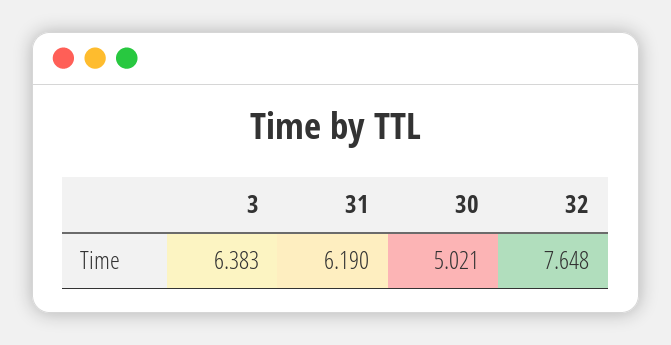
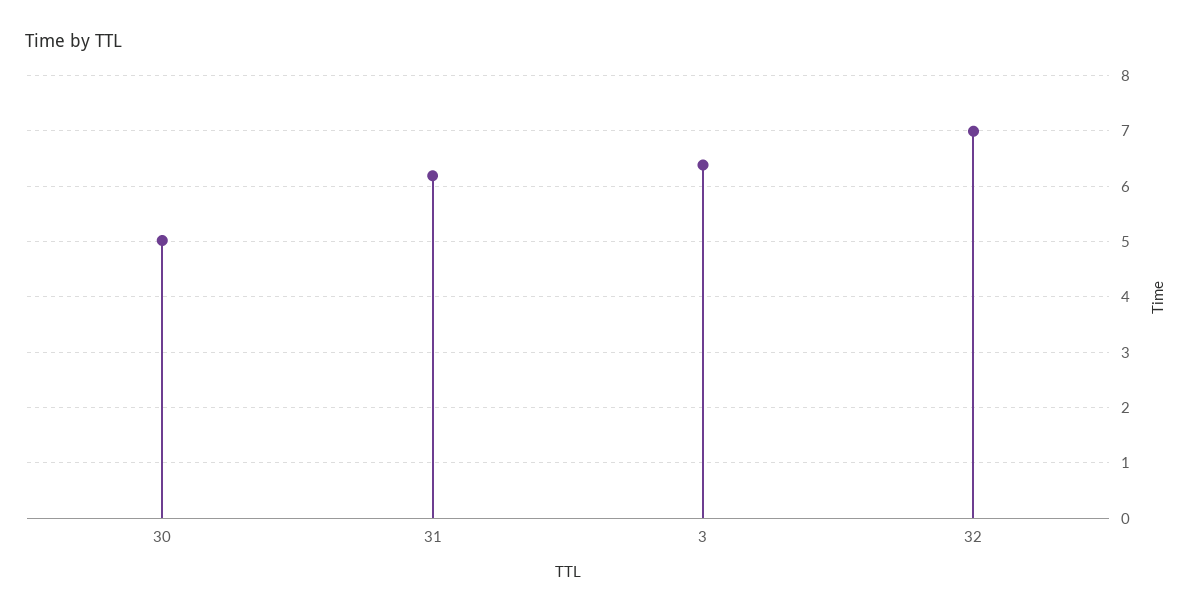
32: 7.648 -> 7

